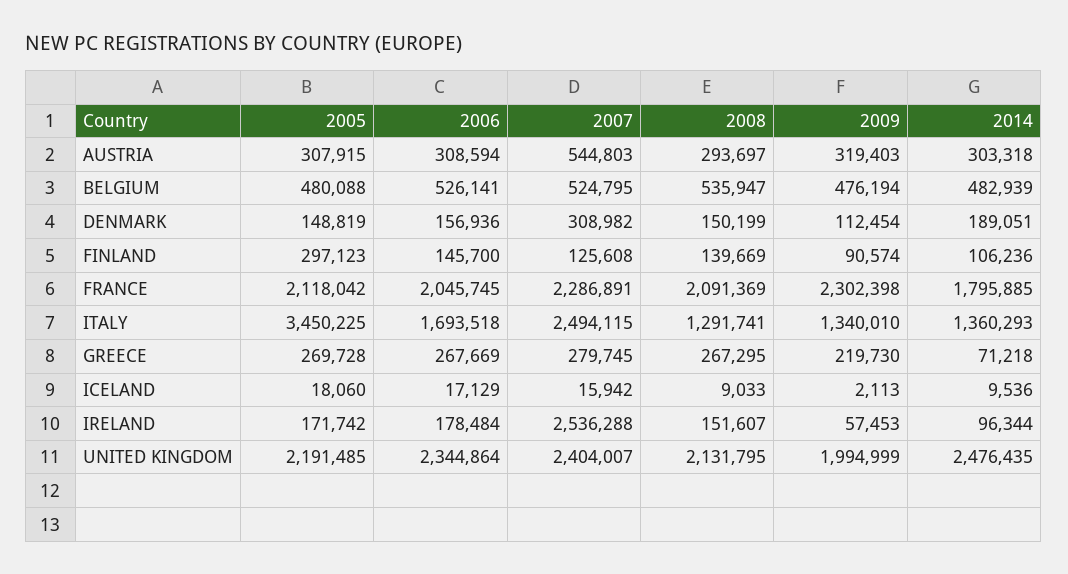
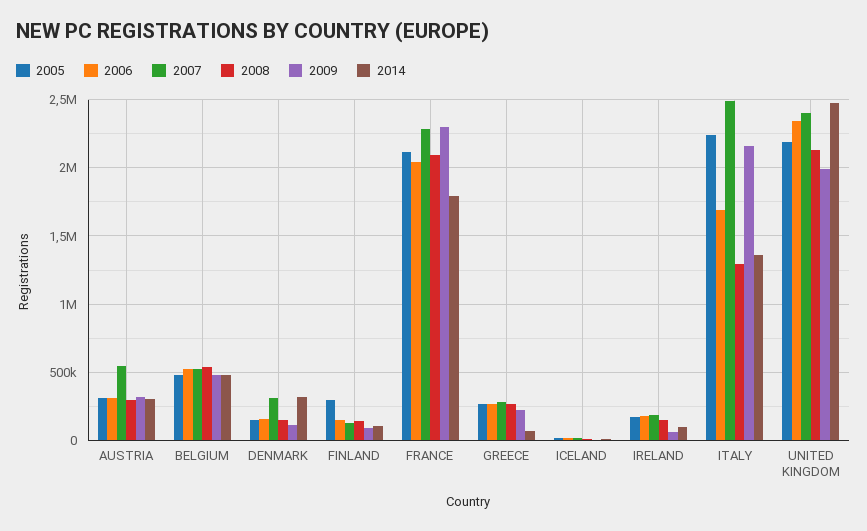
2014, DENMARK: 189051 -> 300000
2005, ITALY: 3450225 -> 2250000
2009, ITALY: 1340010 -> 2150000
2007, IRELAND: 2536288 -> 200000

